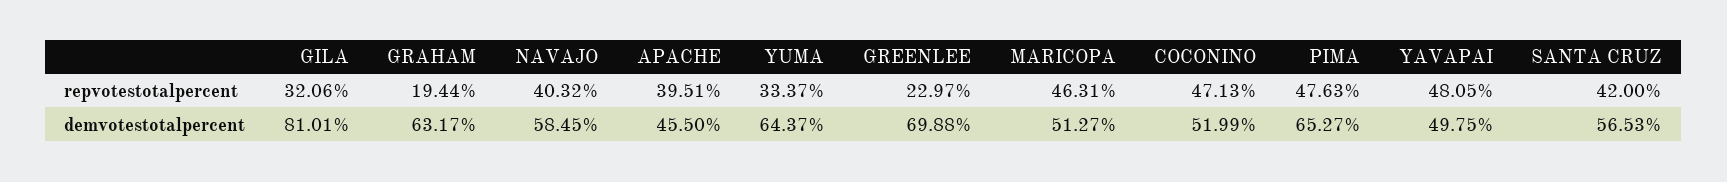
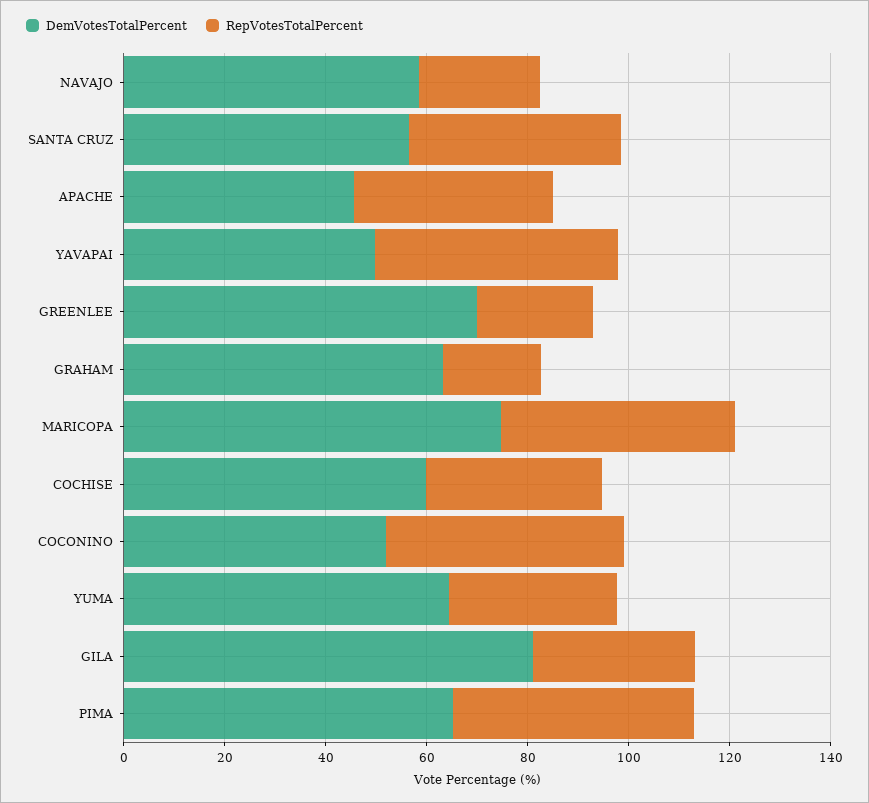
repvotestotalpercent, NAVAJO: 40.32 -> 25
demvotestotalpercent, MARICOPA: 51.27 -> 75
demvotestotalpercent, COCHISE: none -> 60
repvotestotalpercent, COCHISE: none -> 35

